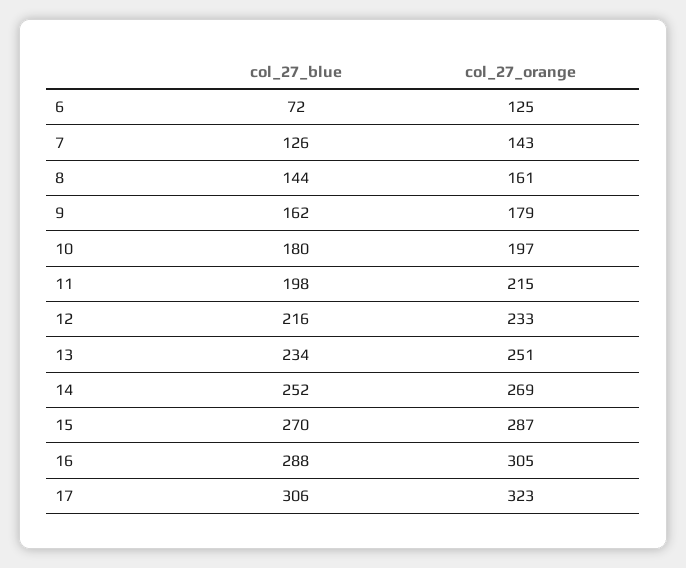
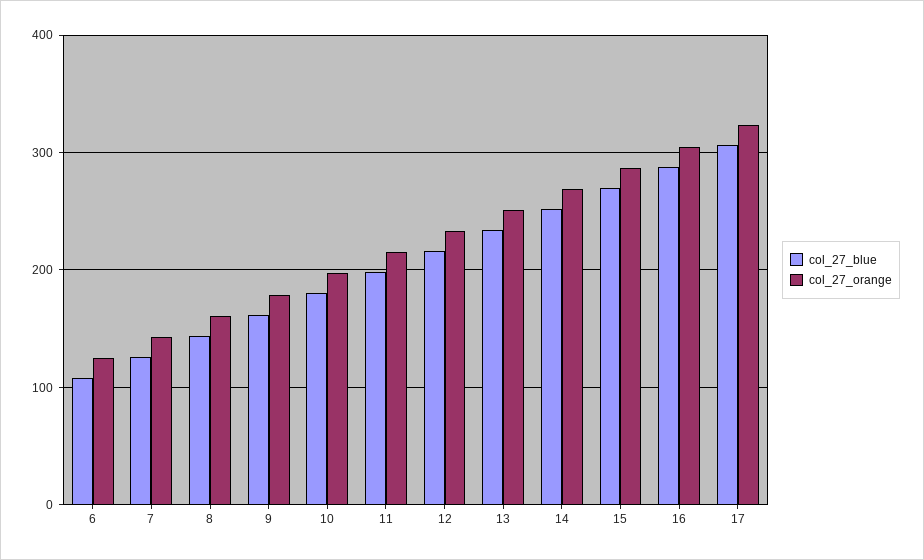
col_27_blue, 6: 72 -> 110

